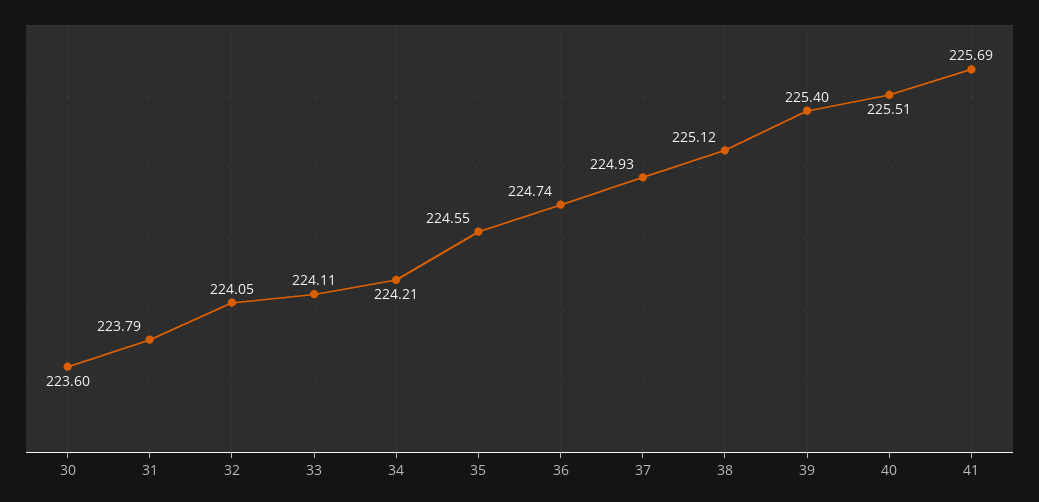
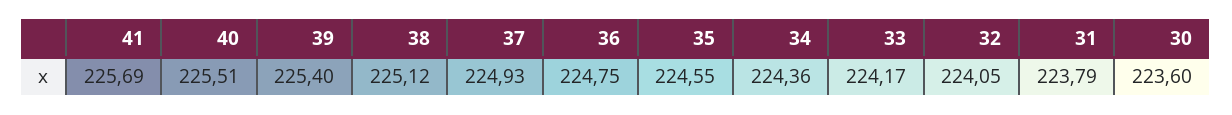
33: 224.11 -> 224.17
34: 224.21 -> 224.36
36: 224.74 -> 224.75

